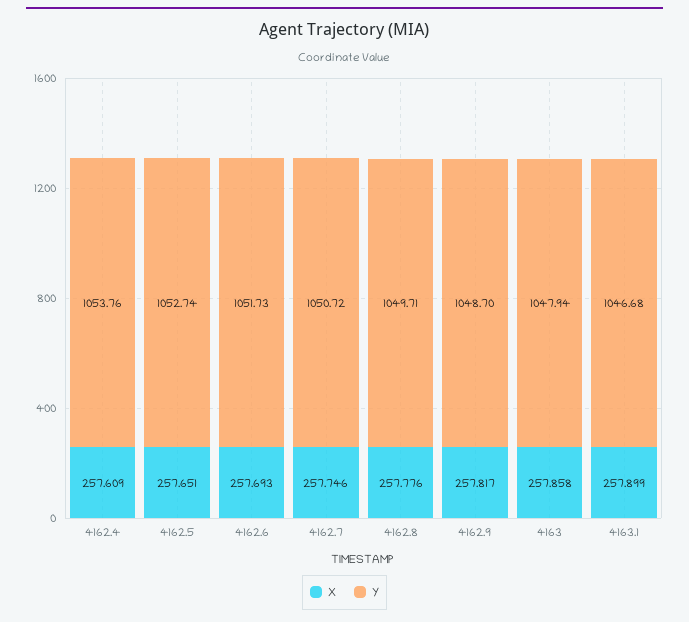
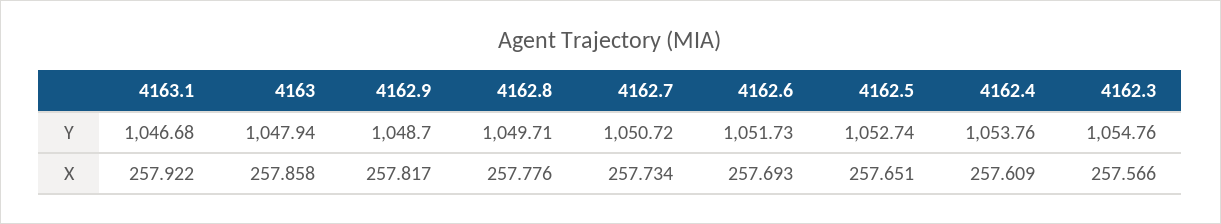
X, 4162.7: 257.746 -> 257.734
X, 4163.1: 257.899 -> 257.922
Y, 4162.3: none -> 1054.76
X, 4162.3: none -> 257.566

